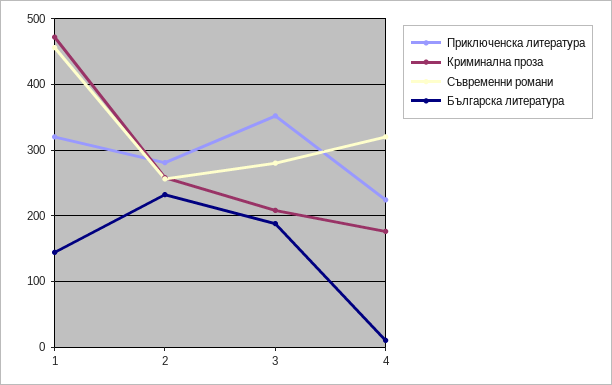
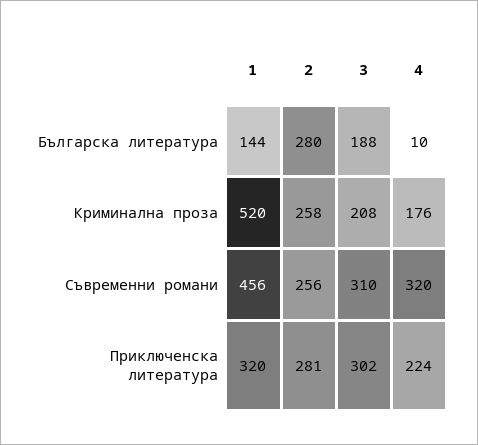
Криминална проза, 1: 470 -> 520
Българска литература, 2: 230 -> 280
Приключенска литература, 3: 350 -> 302
Съвременни романи, 3: 280 -> 310

